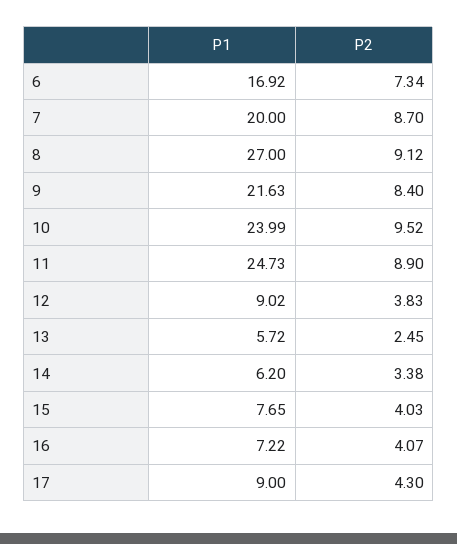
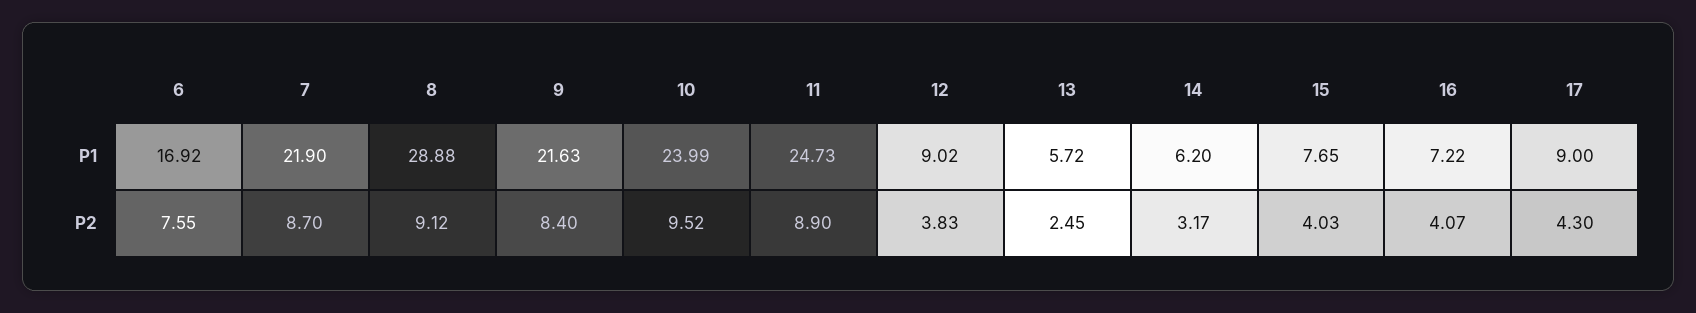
P2, 6: 7.34 -> 7.55
P1, 7: 20 -> 21.9
P1, 8: 27 -> 28.88
P2, 14: 3.38 -> 3.17

